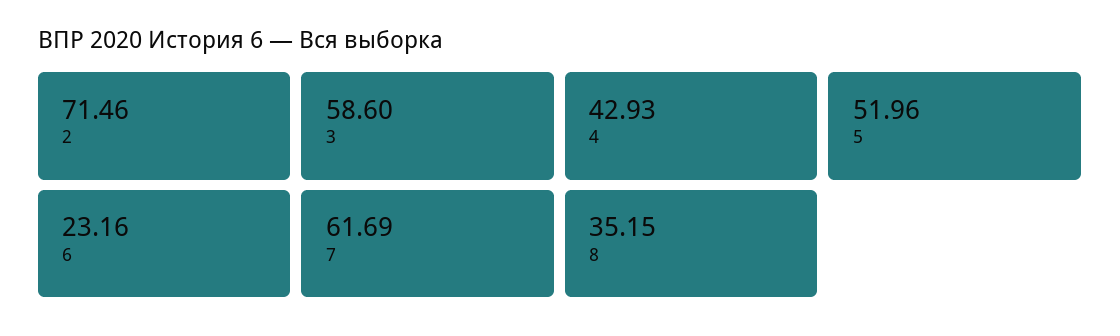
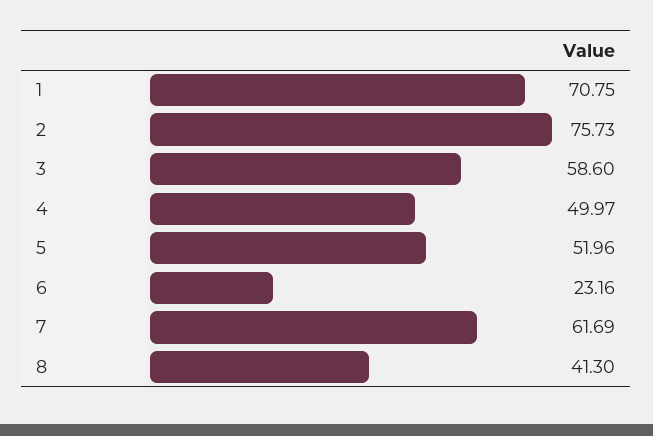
2: 71.46 -> 75.73
4: 42.93 -> 49.97
8: 35.15 -> 41.3
1: none -> 70.75

